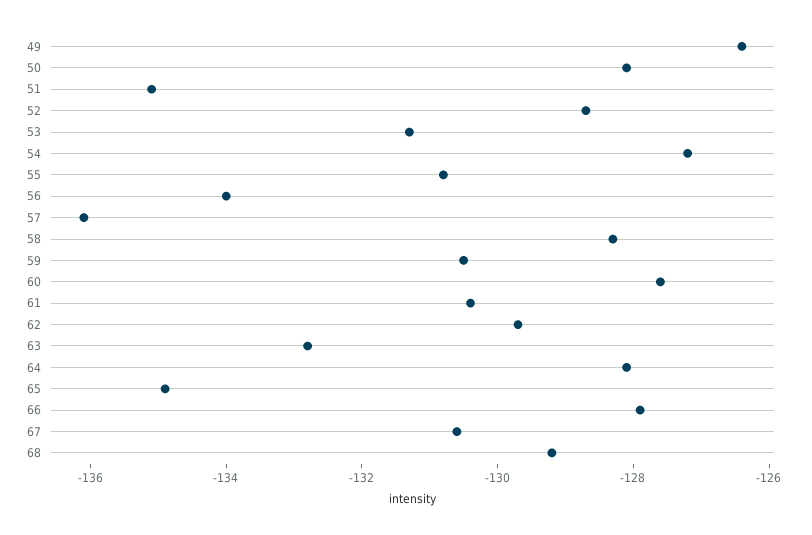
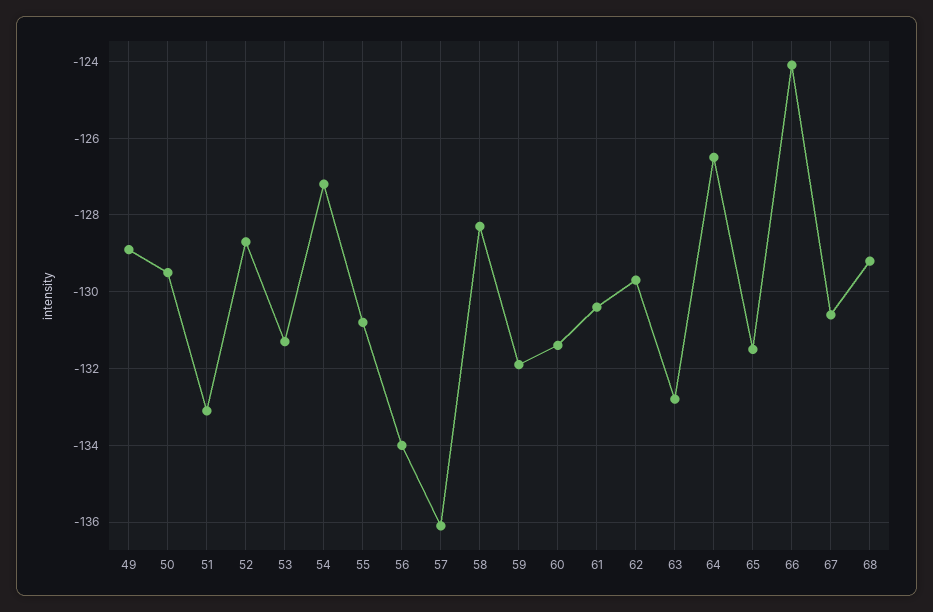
49: -126.5 -> -129
50: -128 -> -129.5
51: -135 -> -133
59: -130.5 -> -132
60: -127.5 -> -131.5
64: -128 -> -126.5
65: -135 -> -131.5
66: -128 -> -124

